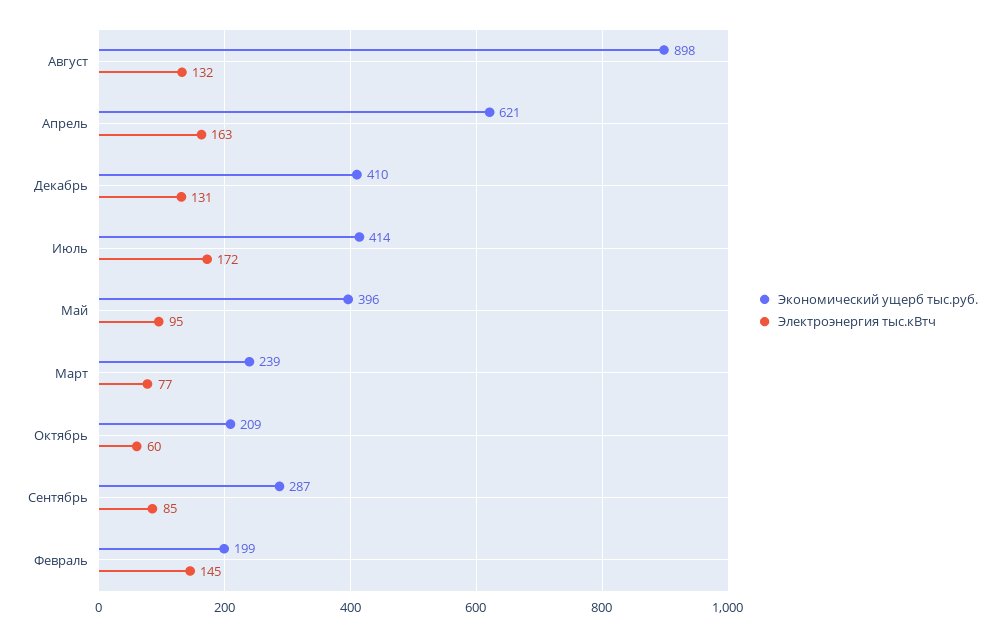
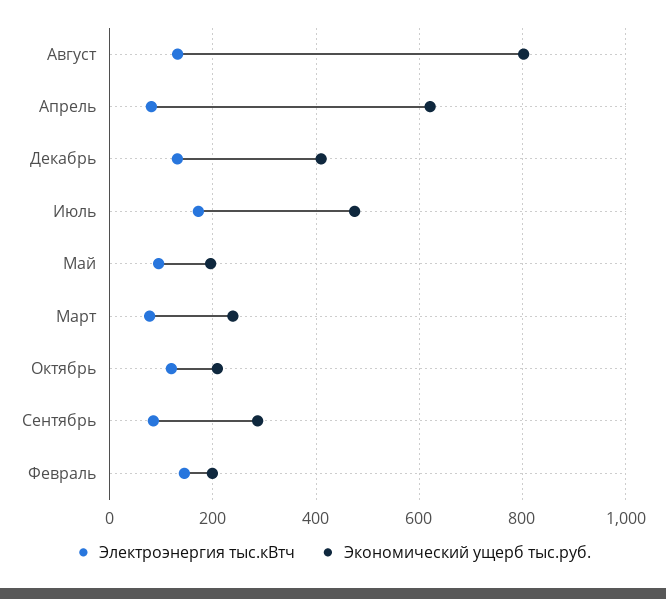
Экономический ущерб тыс.руб., Август: 898 -> 800
Электроэнергия тыс.кВтч, Апрель: 163 -> 80
Экономический ущерб тыс.руб., Июль: 414 -> 480
Экономический ущерб тыс.руб., Май: 396 -> 200
Электроэнергия тыс.кВтч, Октябрь: 60 -> 120

